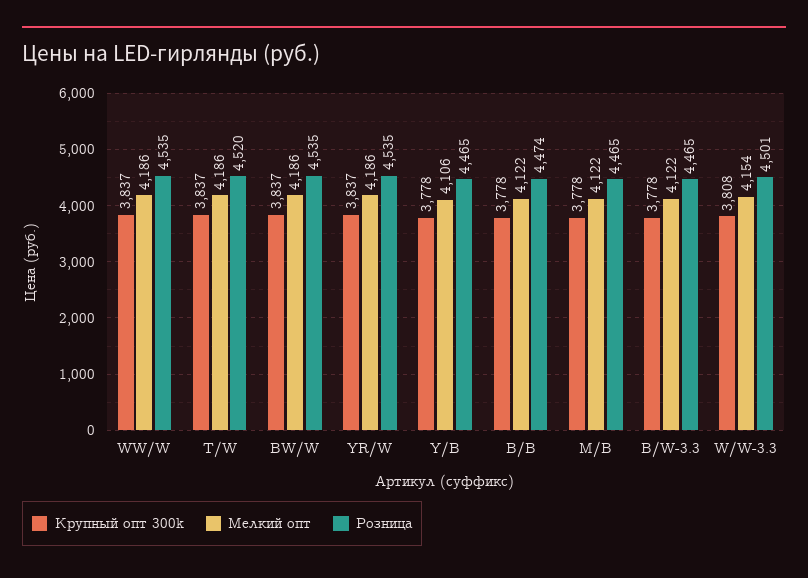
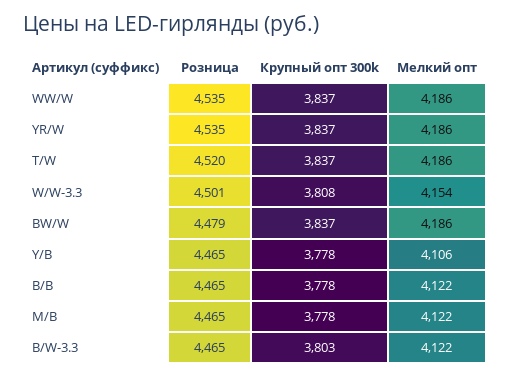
Розница, BW/W: 4535 -> 4479
Розница, B/B: 4474 -> 4465
Крупный опт 300k, B/W-3.3: 3778 -> 3803

